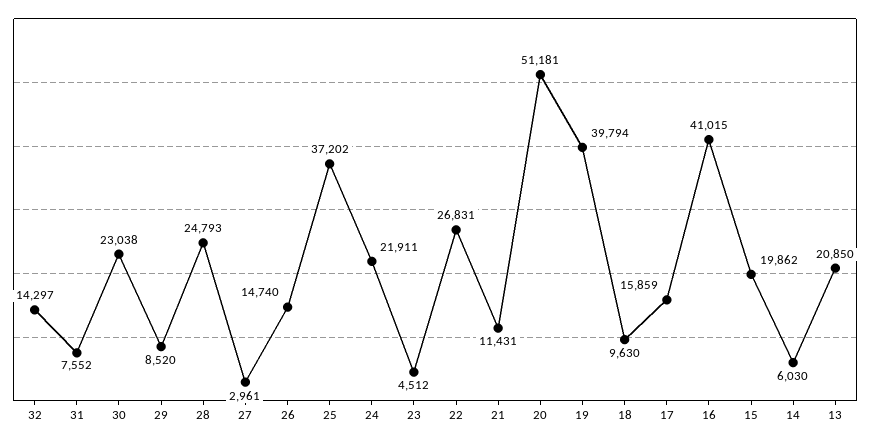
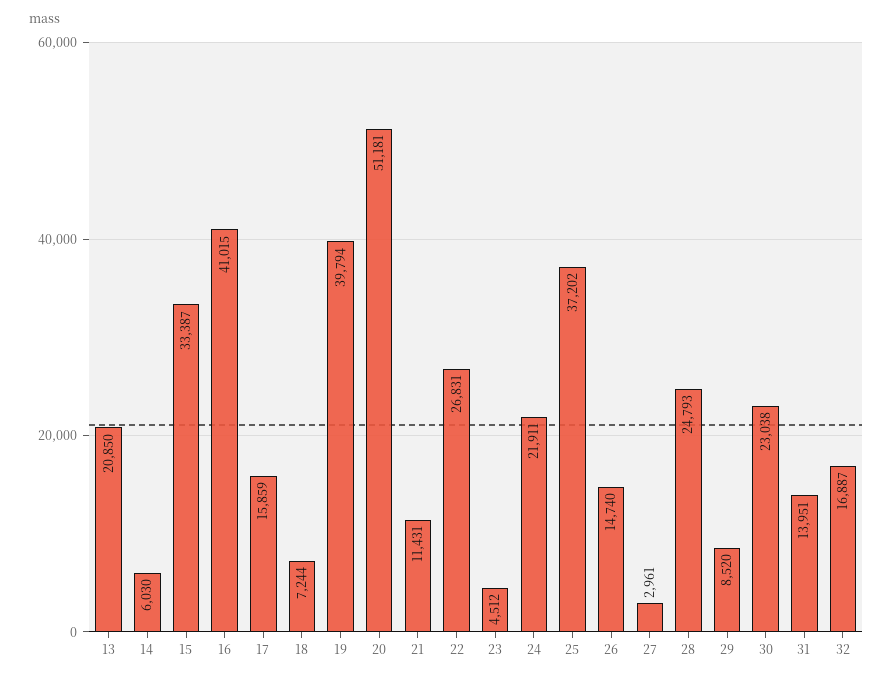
32: 14297 -> 16887
31: 7552 -> 13951
18: 9630 -> 7244
15: 19862 -> 33387

